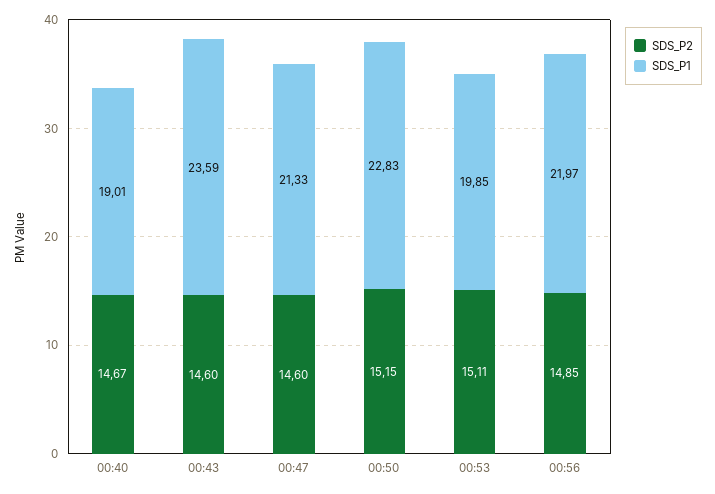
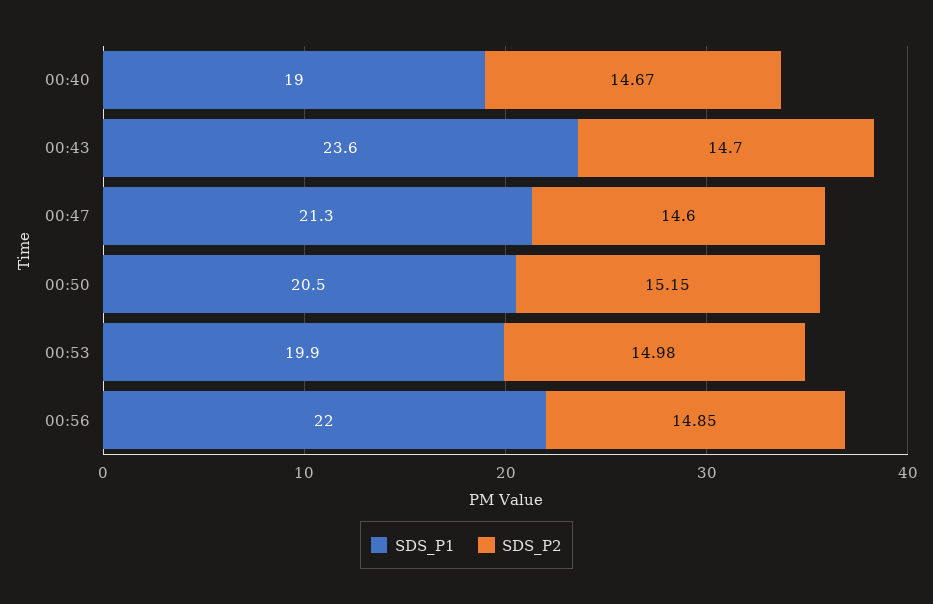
SDS_P2, 00:43: 14.6 -> 14.7
SDS_P1, 00:50: 22.83 -> 20.5
SDS_P2, 00:53: 15.11 -> 14.98

